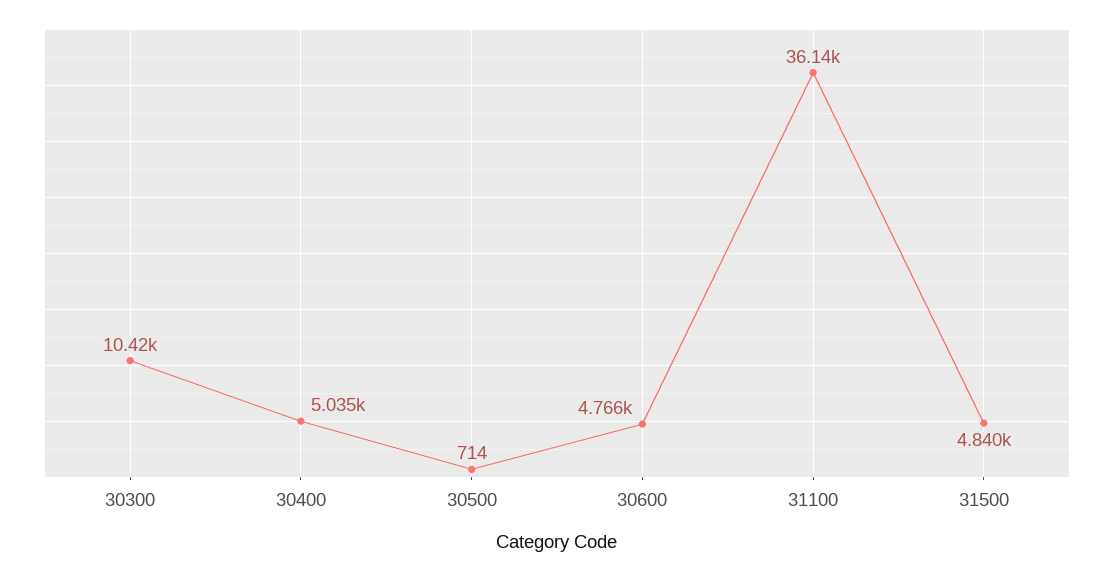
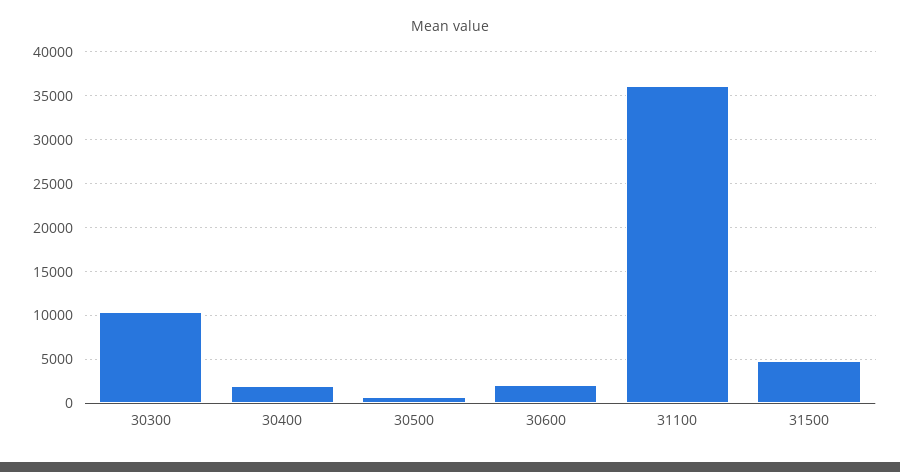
30400: 5035 -> 2000
30600: 4766 -> 2000

